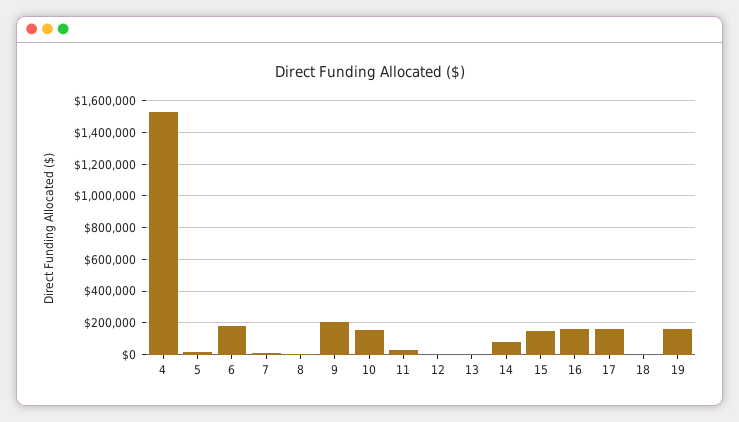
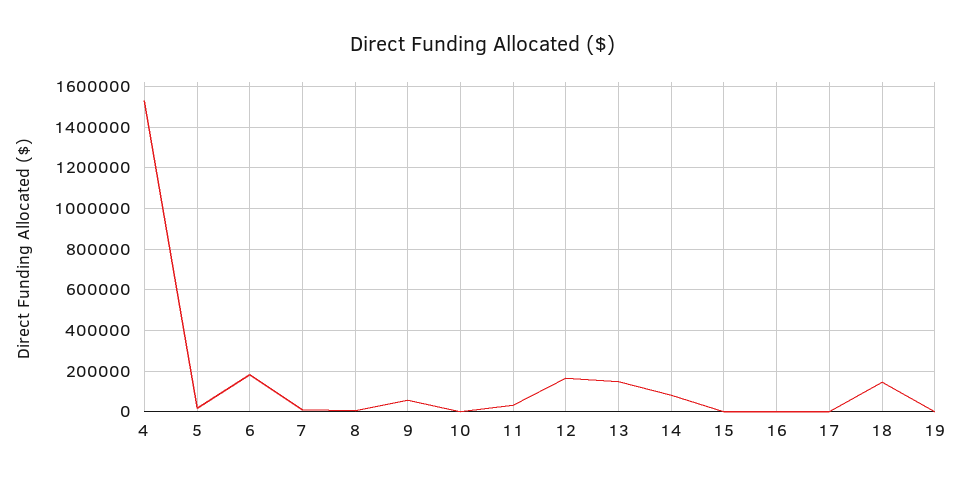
9: 200000 -> 50000
10: 150000 -> 0
12: 0 -> 150000
13: 0 -> 150000
15: 150000 -> 0
16: 150000 -> 0
17: 150000 -> 0
18: 0 -> 150000
19: 150000 -> 0

